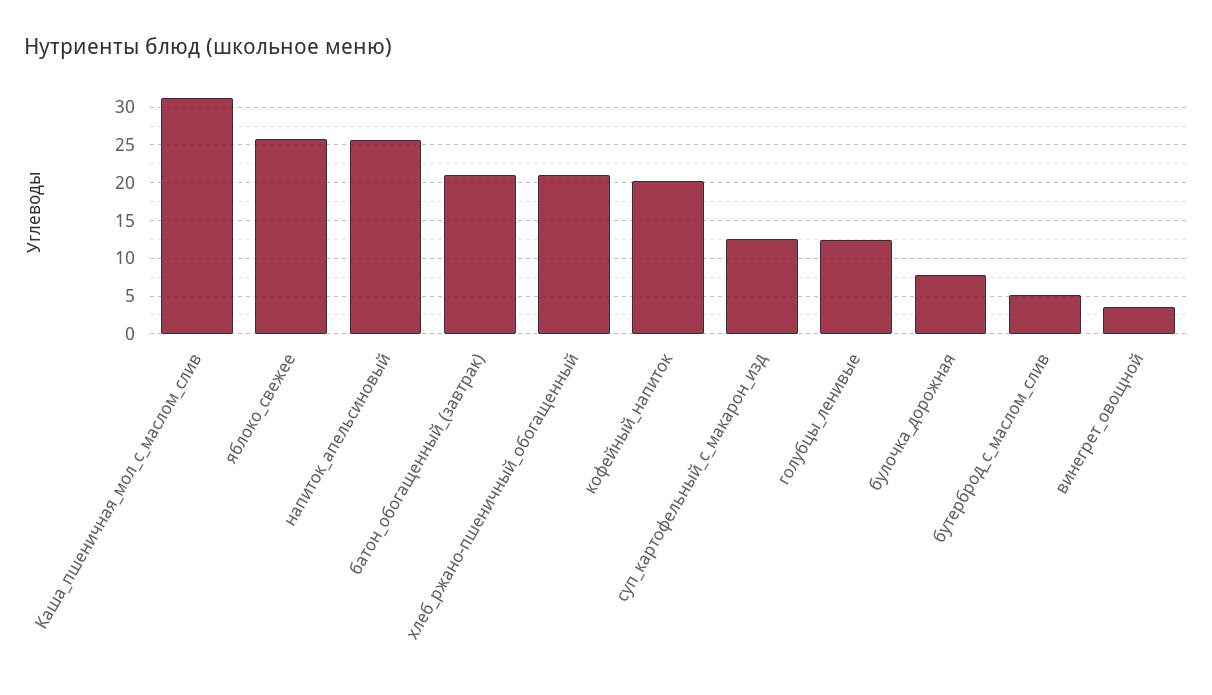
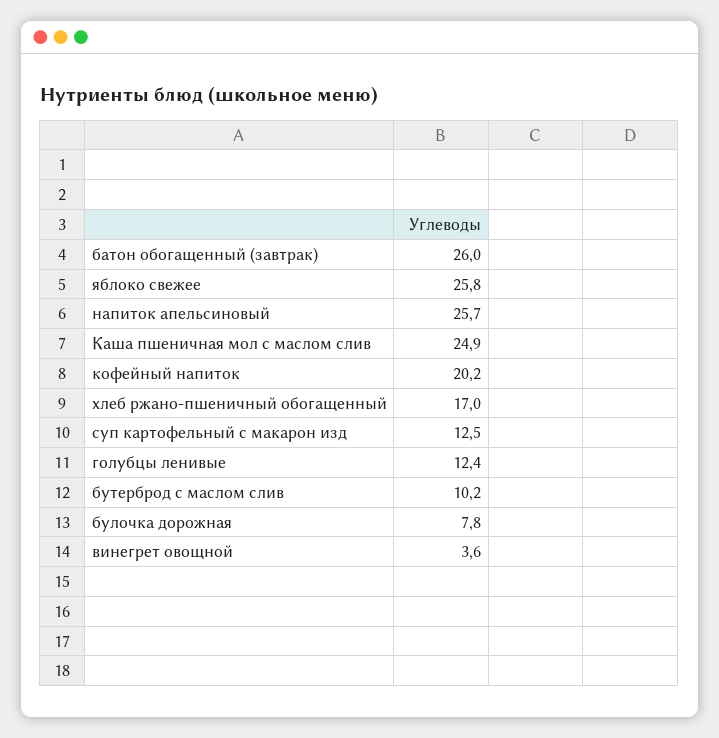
Каша_пшеничная_мол_с_маслом_слив: 31 -> 24.9
батон_обогащенный_(завтрак): 21 -> 26
хлеб_ржано-пшеничный_обогащенный: 21 -> 17
бутерброд_с_маслом_слив: 5 -> 10.2

